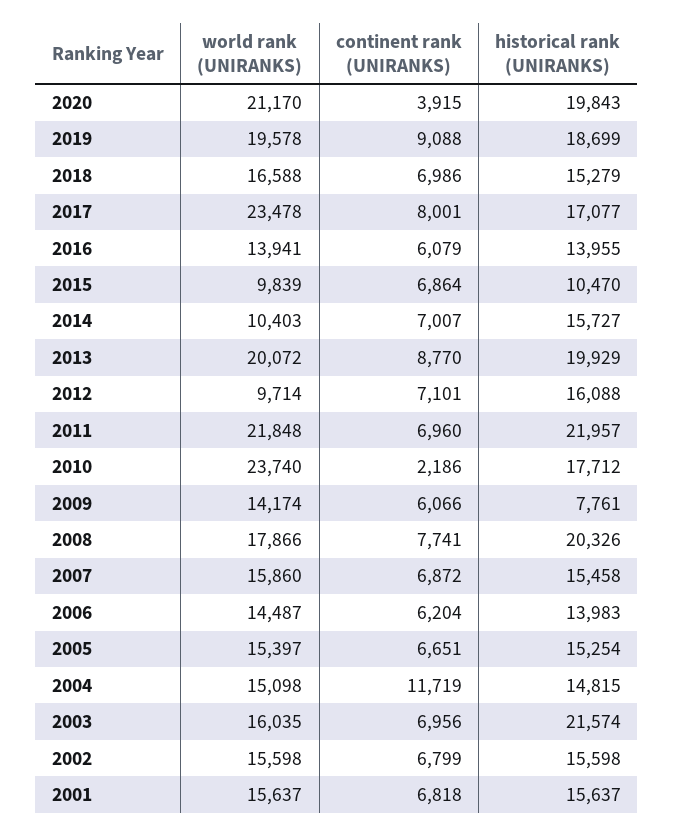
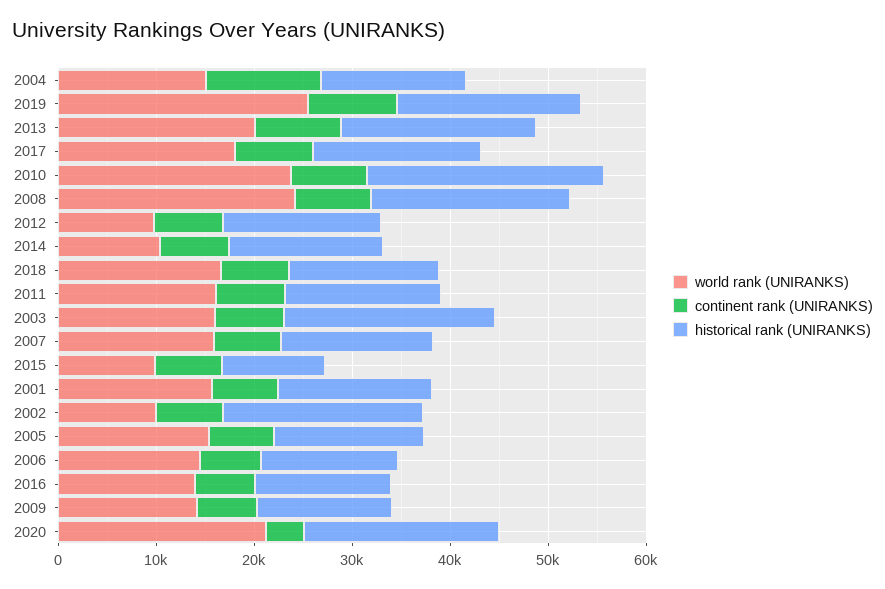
world rank (UNIRANKS), 2019: 19578 -> 26000
world rank (UNIRANKS), 2017: 23478 -> 18000
world rank (UNIRANKS), 2011: 21848 -> 16000
historical rank (UNIRANKS), 2011: 21957 -> 16000
continent rank (UNIRANKS), 2010: 2186 -> 8000
historical rank (UNIRANKS), 2010: 17712 -> 24000
historical rank (UNIRANKS), 2009: 7761 -> 14000
world rank (UNIRANKS), 2008: 17866 -> 24000
world rank (UNIRANKS), 2002: 15598 -> 10000
historical rank (UNIRANKS), 2002: 15598 -> 20000

